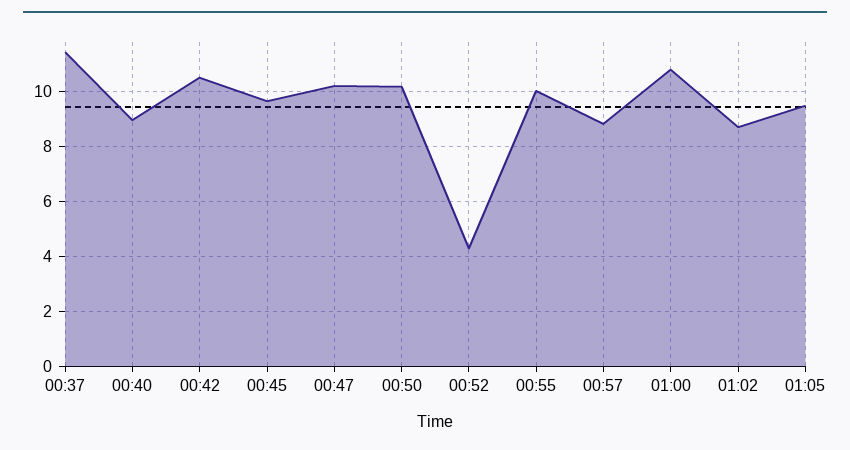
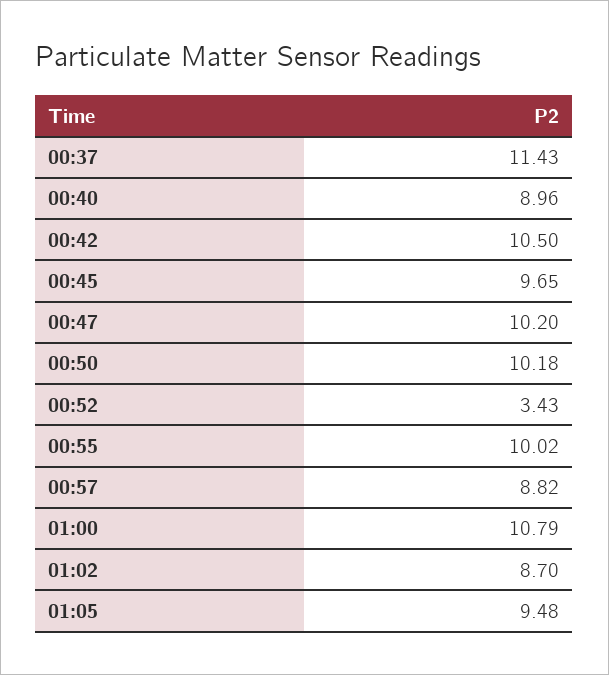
00:52: 4.25 -> 3.43

